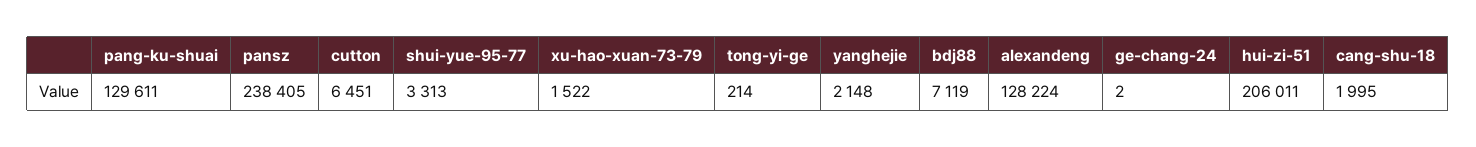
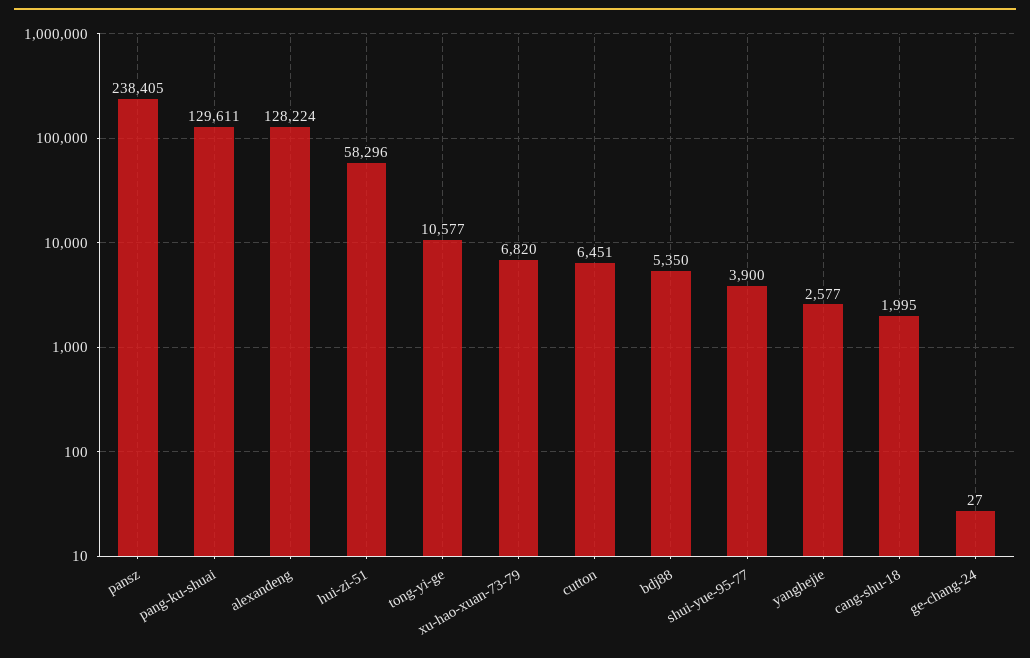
shui-yue-95-77: 3313 -> 3900
xu-hao-xuan-73-79: 1522 -> 6820
tong-yi-ge: 214 -> 10577
yanghejie: 2148 -> 2577
bdj88: 7119 -> 5350
ge-chang-24: 2 -> 27
hui-zi-51: 206011 -> 58296

